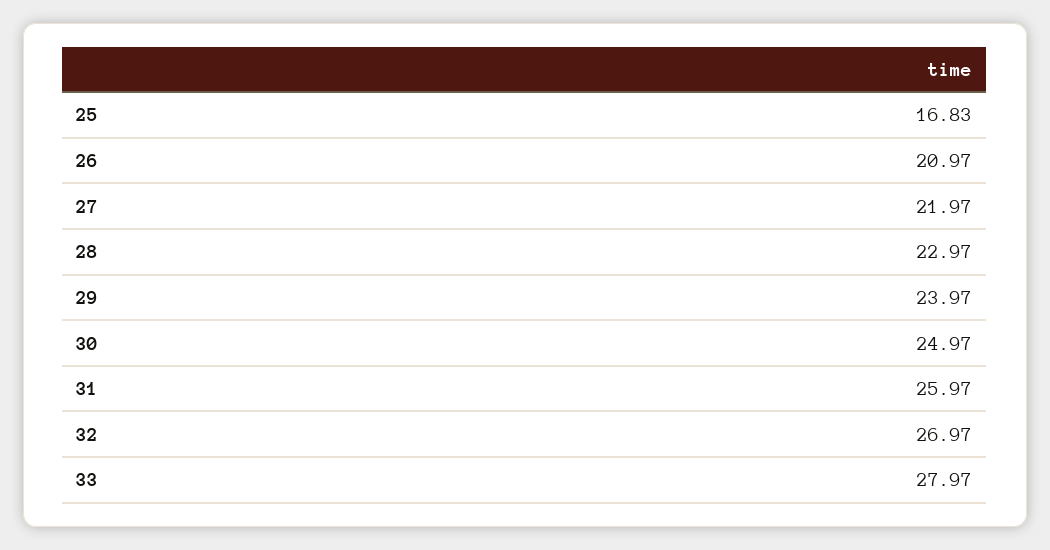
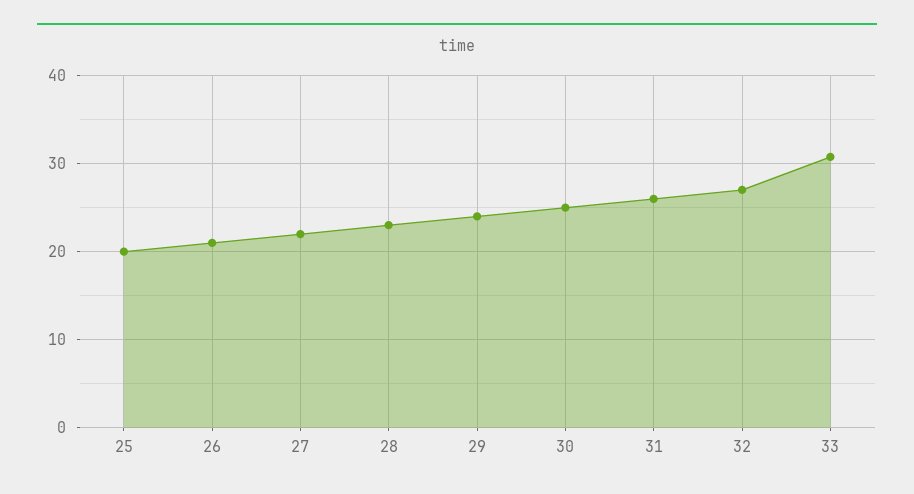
25: 16.83 -> 20
33: 27.97 -> 31

